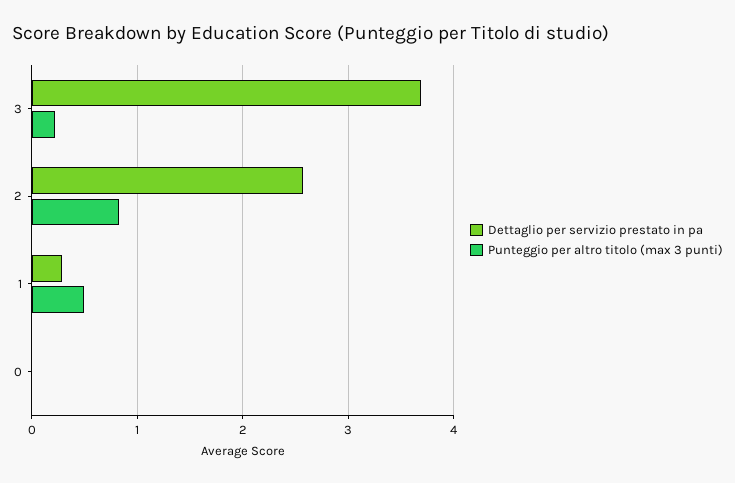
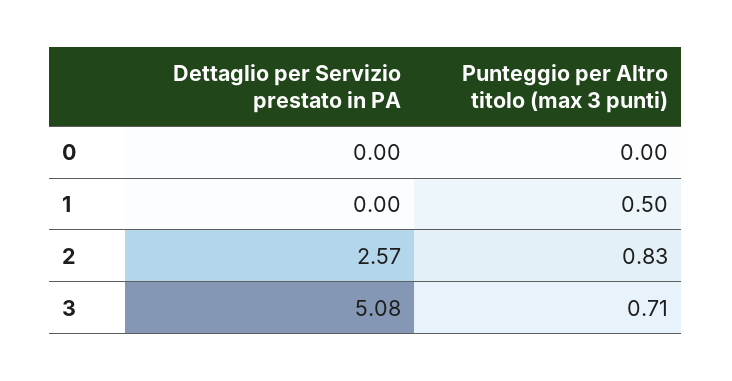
Dettaglio per servizio prestato in pa, 3: 3.7 -> 5.08
Punteggio per altro titolo (max 3 punti), 3: 0.2 -> 0.71
Dettaglio per servizio prestato in pa, 1: 0.3 -> 0

